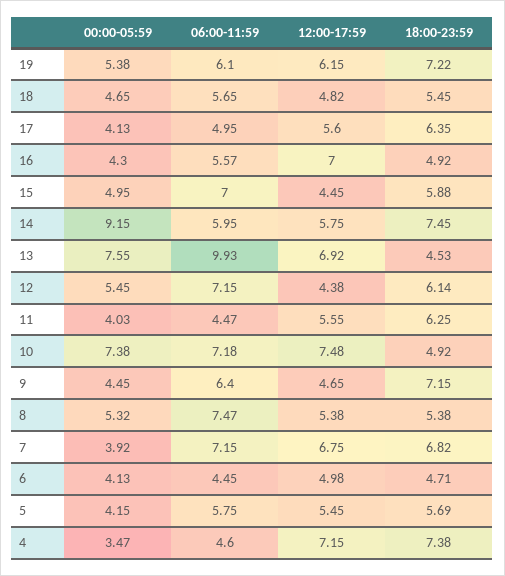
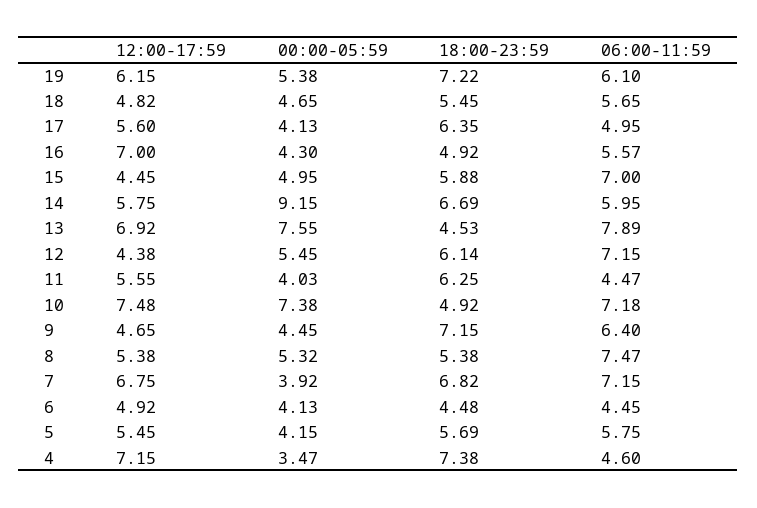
18:00-23:59, 14: 7.45 -> 6.69
06:00-11:59, 13: 9.93 -> 7.89
12:00-17:59, 6: 4.98 -> 4.92
18:00-23:59, 6: 4.71 -> 4.48

